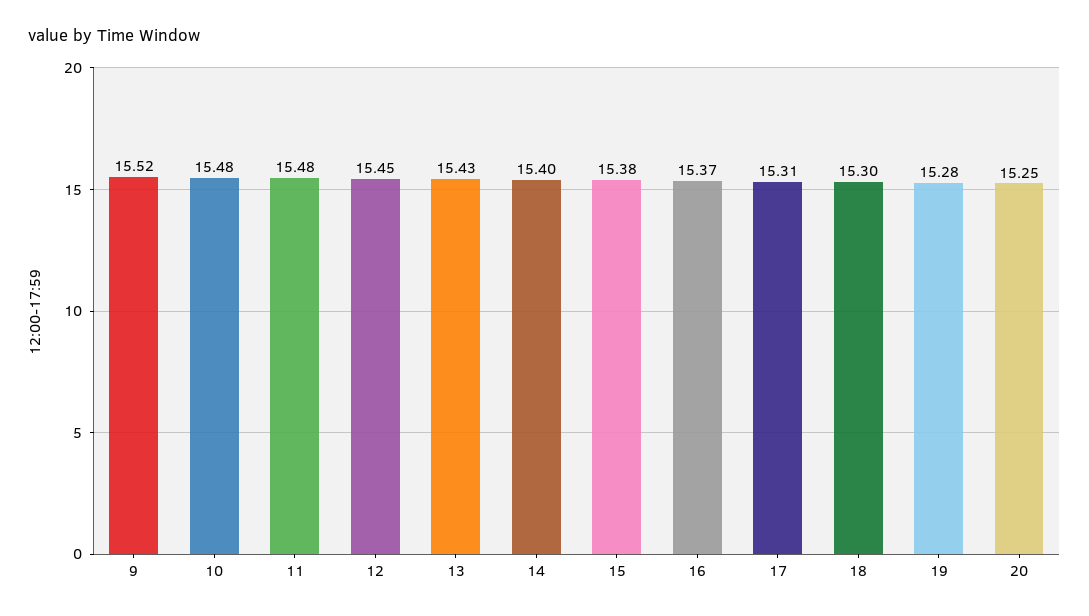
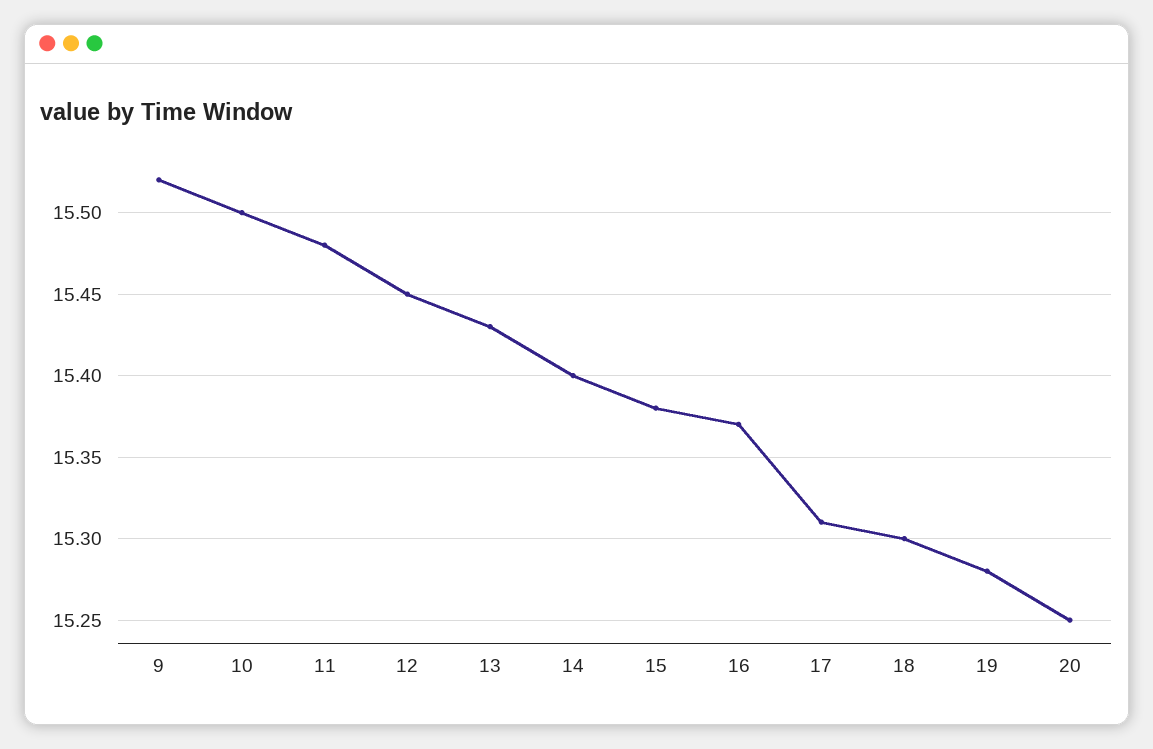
10: 15.48 -> 15.5

